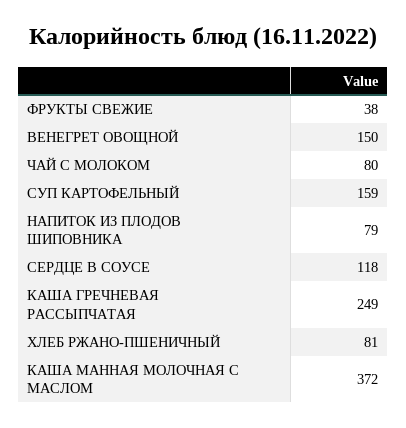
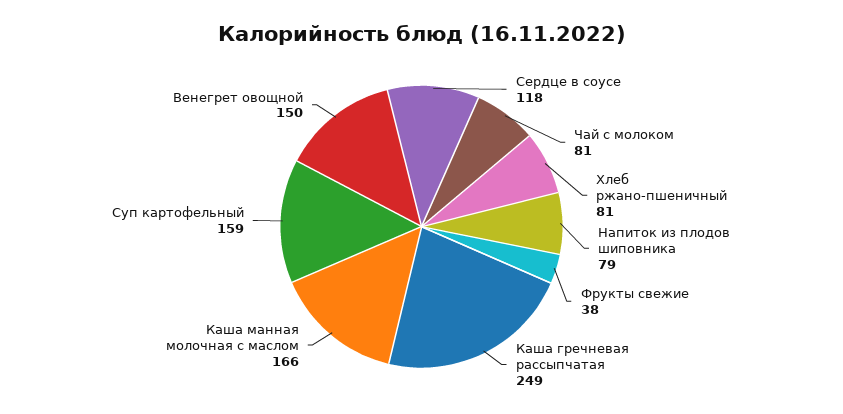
ЧАЙ С МОЛОКОМ: 80 -> 81
КАША МАННАЯ МОЛОЧНАЯ С МАСЛОМ: 372 -> 166

